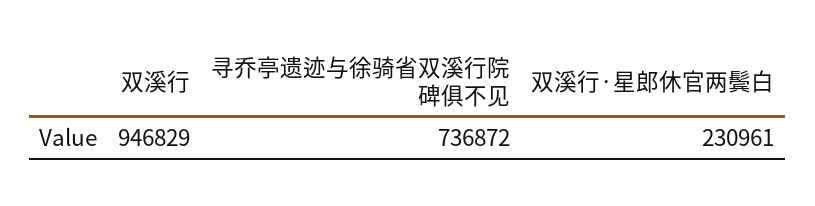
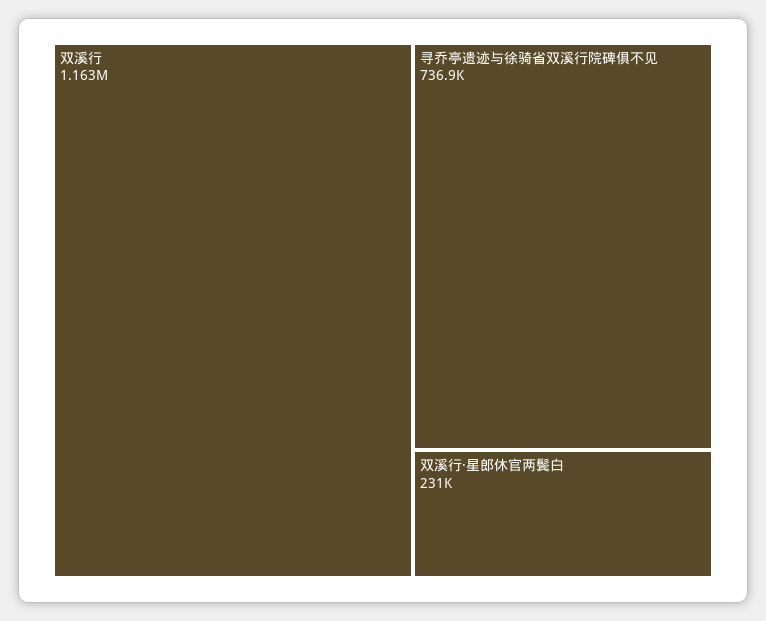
双溪行: 946829 -> 1163000

